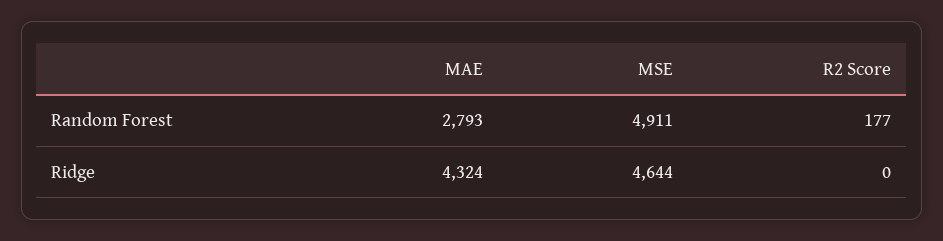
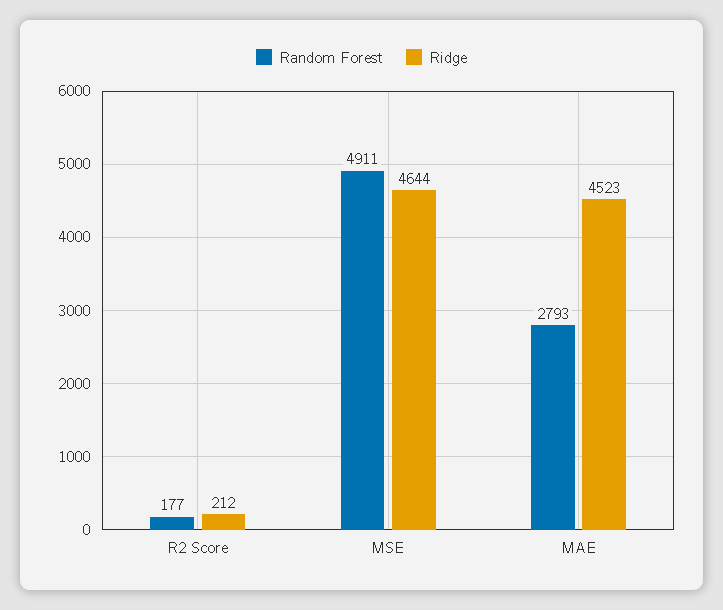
Ridge, MAE: 4324 -> 4523
Ridge, R2 Score: 0 -> 212

